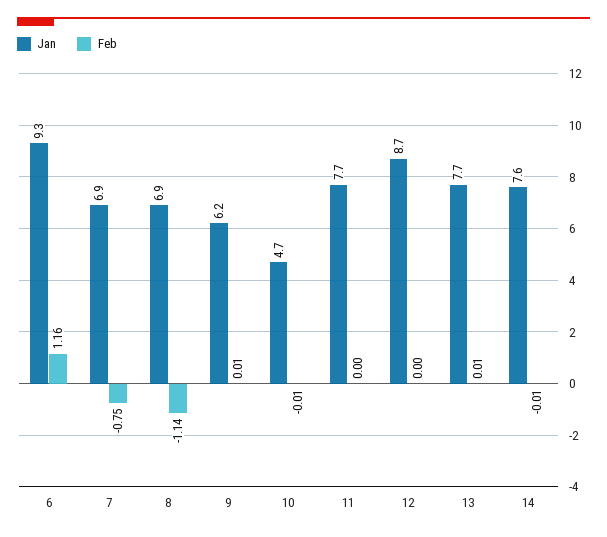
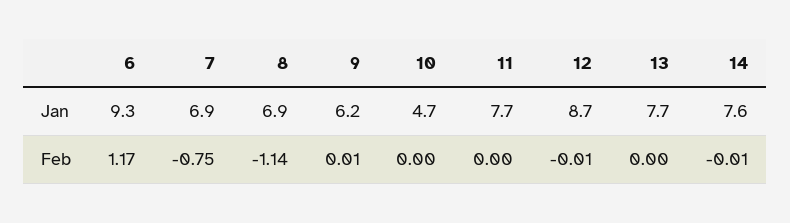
Feb, 6: 1.16 -> 1.17
Feb, 10: -0.01 -> 0
Feb, 12: 0 -> -0.01
Feb, 13: 0.01 -> 0

